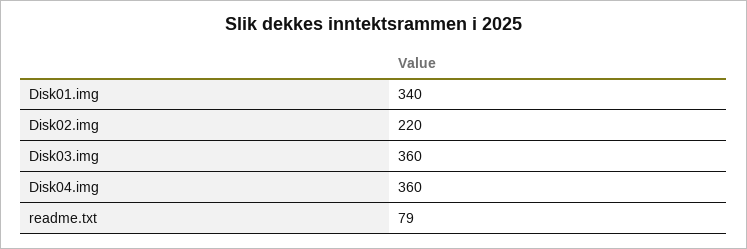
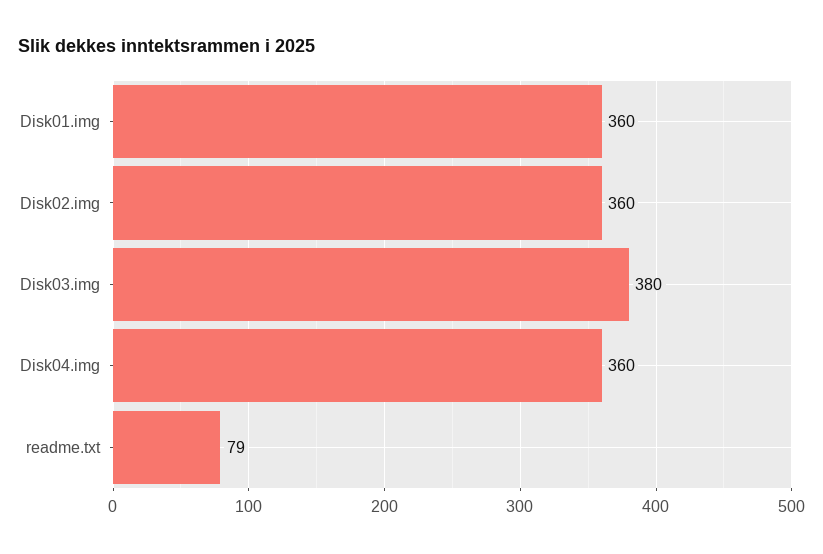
Disk01.img: 340 -> 360
Disk02.img: 220 -> 360
Disk03.img: 360 -> 380

